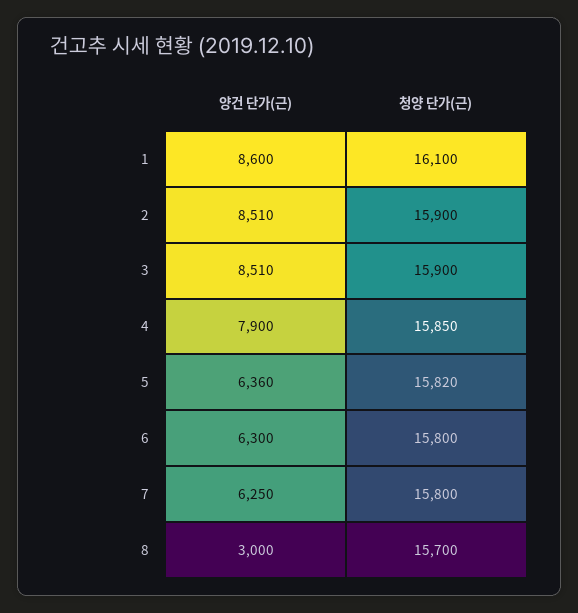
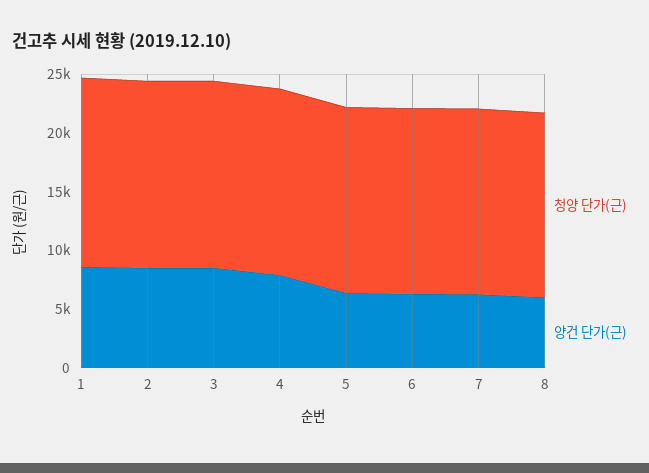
양건 단가(근), 8: 3000 -> 6000

